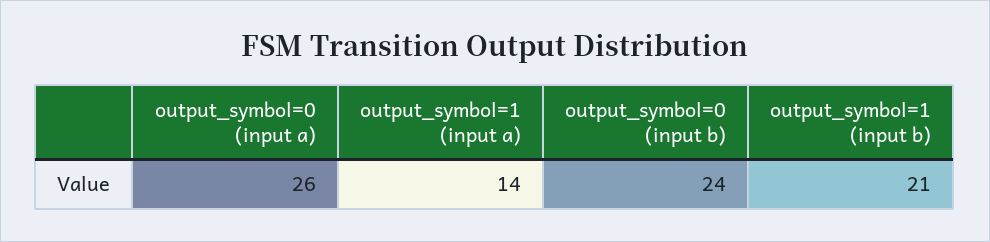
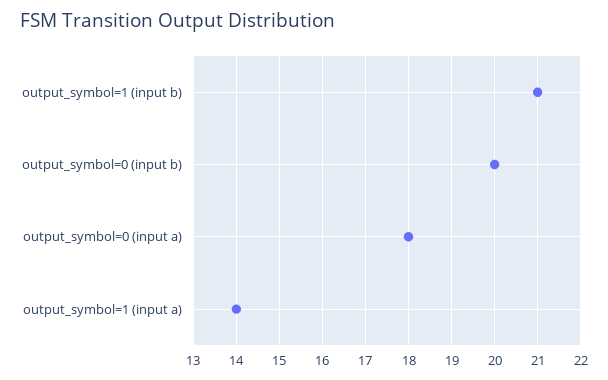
output_symbol=0 (input a): 26 -> 18
output_symbol=0 (input b): 24 -> 20

